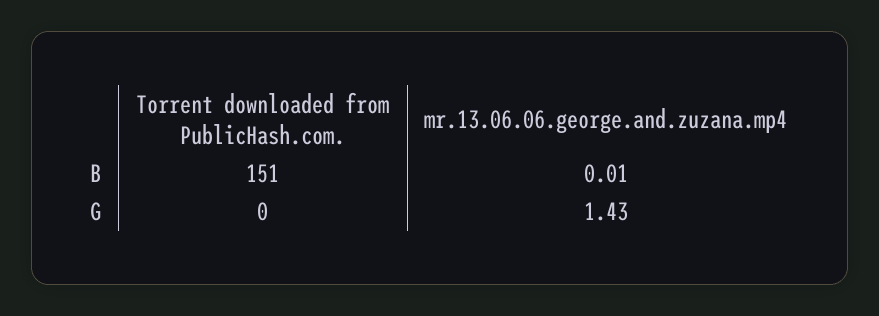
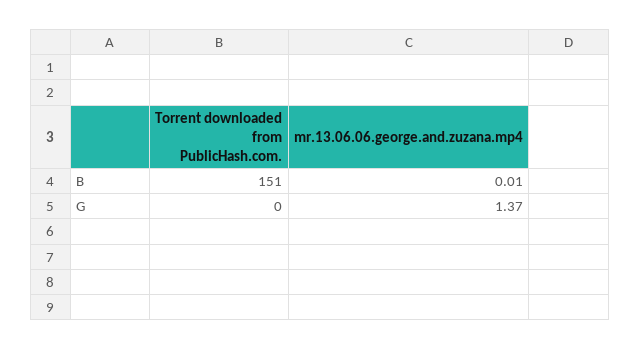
mr.13.06.06.george.and.zuzana.mp4, G: 1.43 -> 1.37

